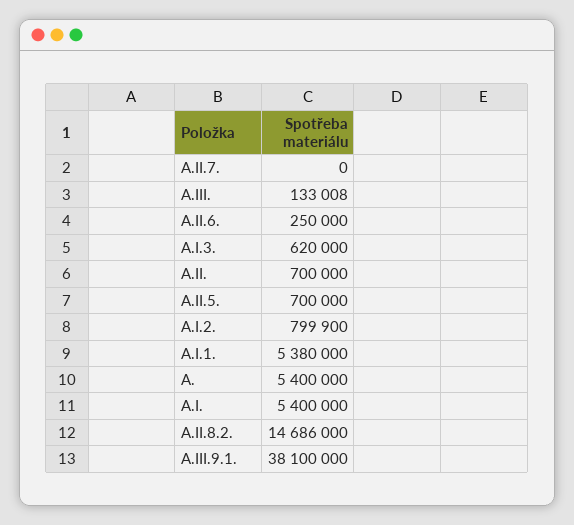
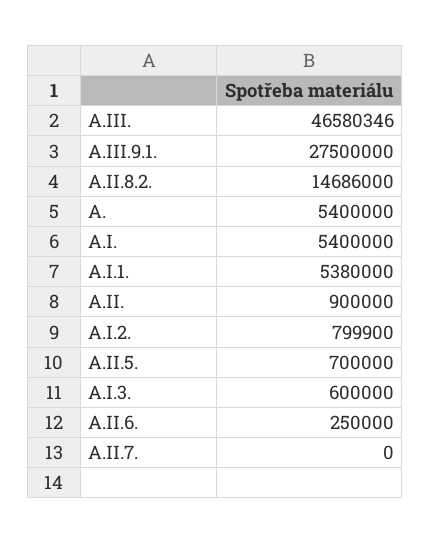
A.III.: 133008 -> 46580346
A.I.3.: 620000 -> 600000
A.II.: 700000 -> 900000
A.III.9.1.: 38100000 -> 27500000

